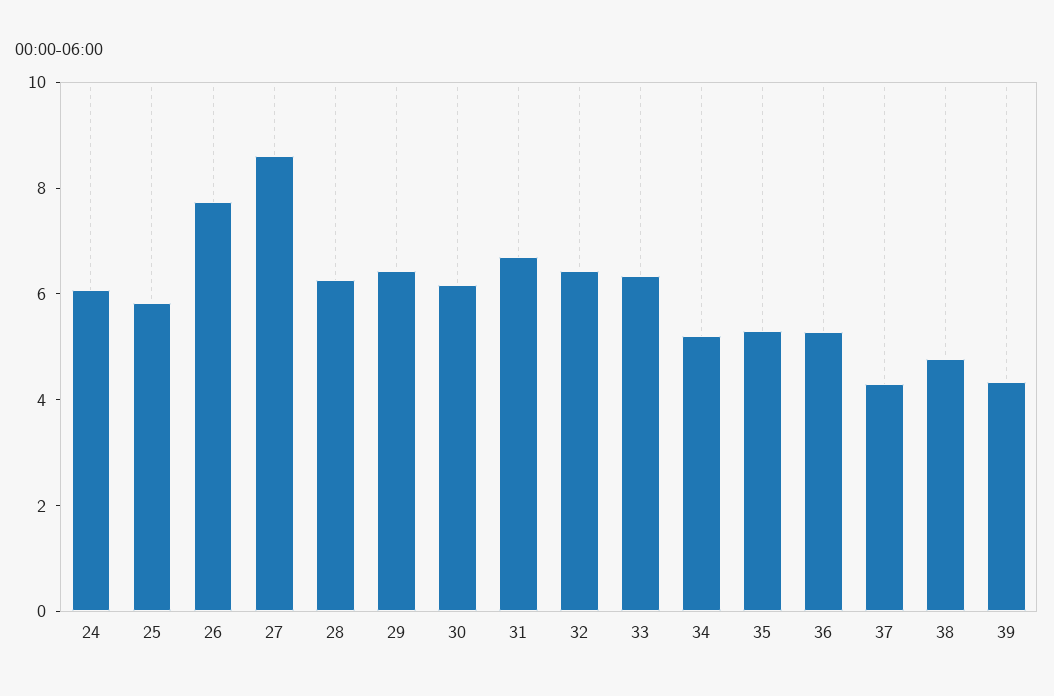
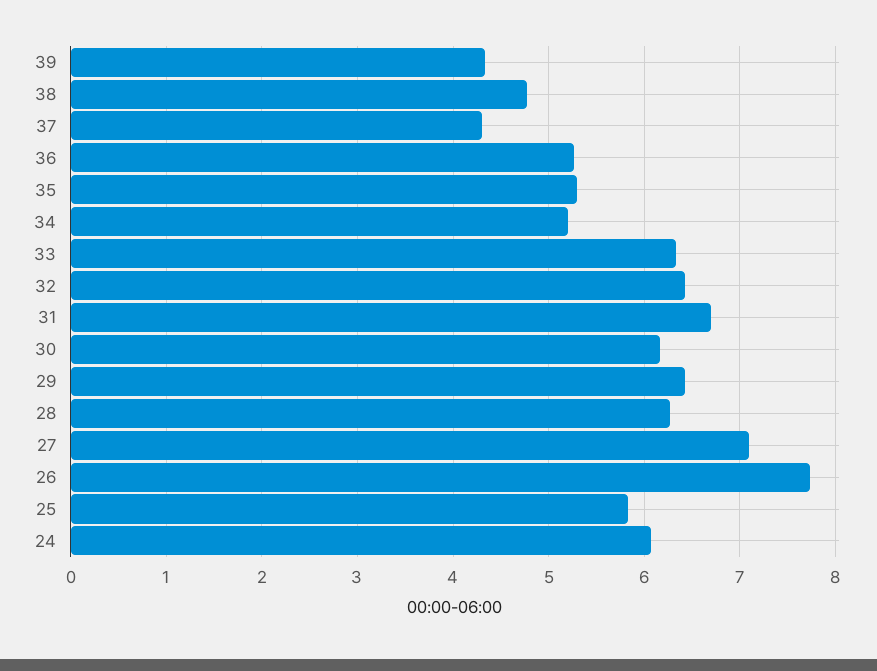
27: 8.5 -> 7.1

